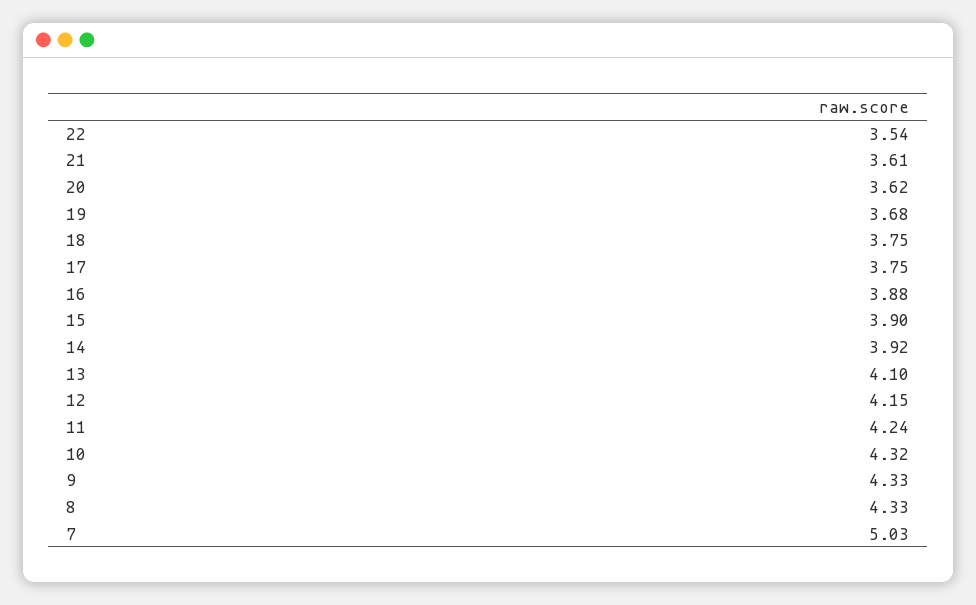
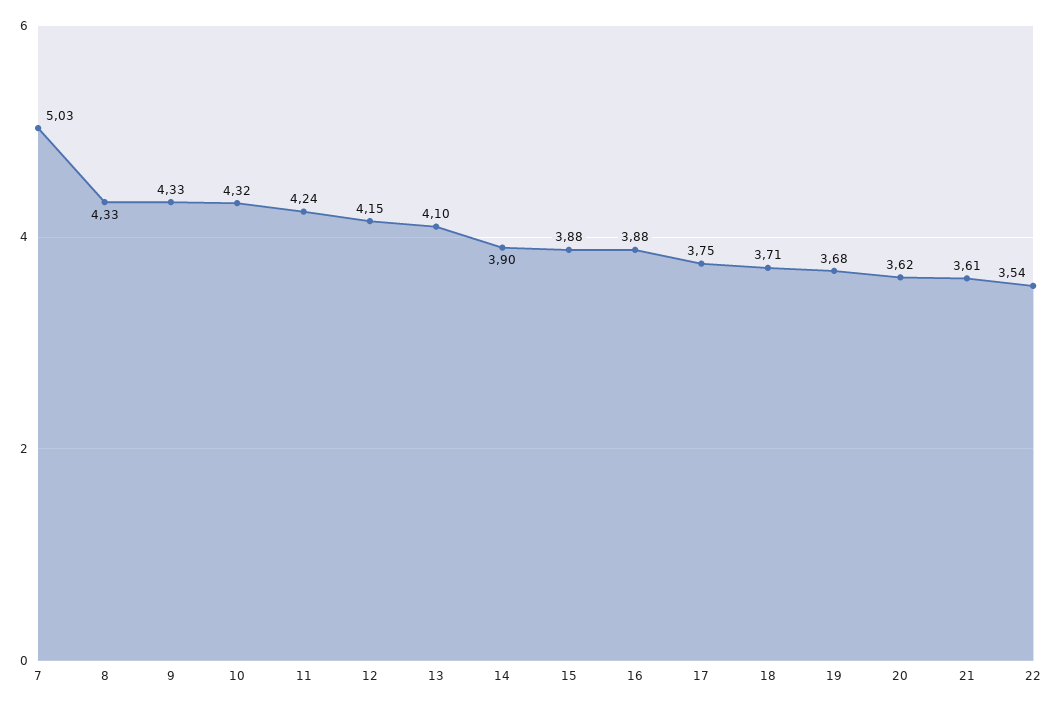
18: 3.75 -> 3.71
15: 3.9 -> 3.88
14: 3.92 -> 3.9

